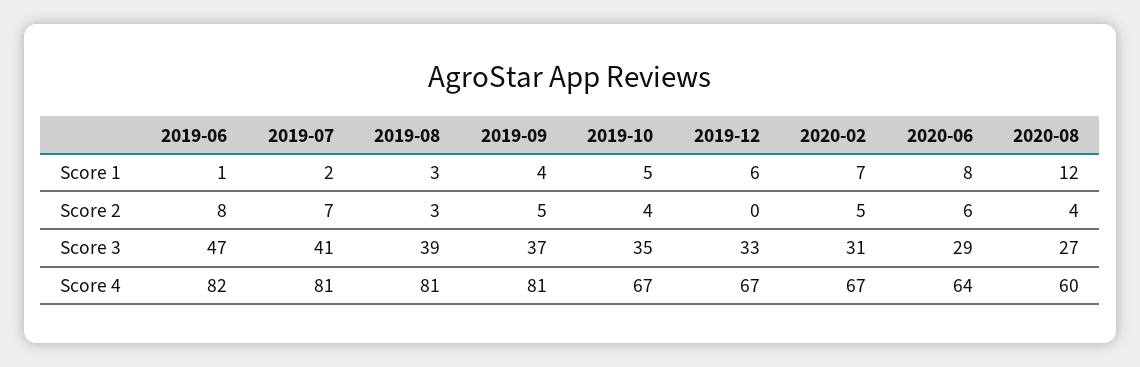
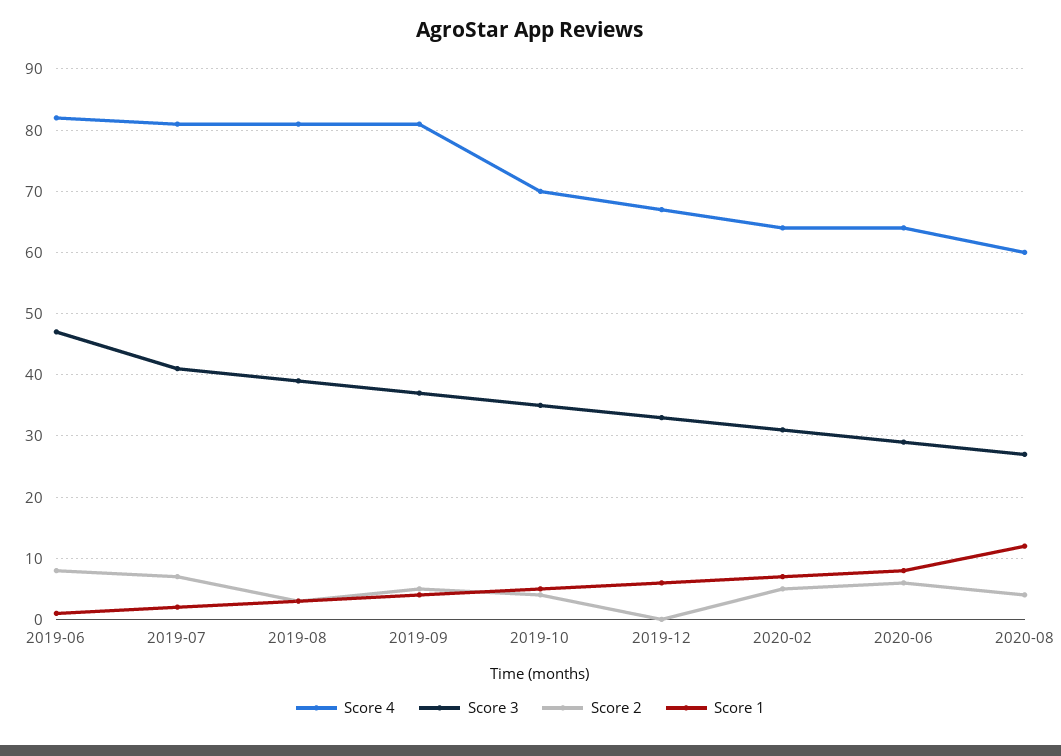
Score 4, 2019-10: 67 -> 70
Score 4, 2020-02: 67 -> 64

